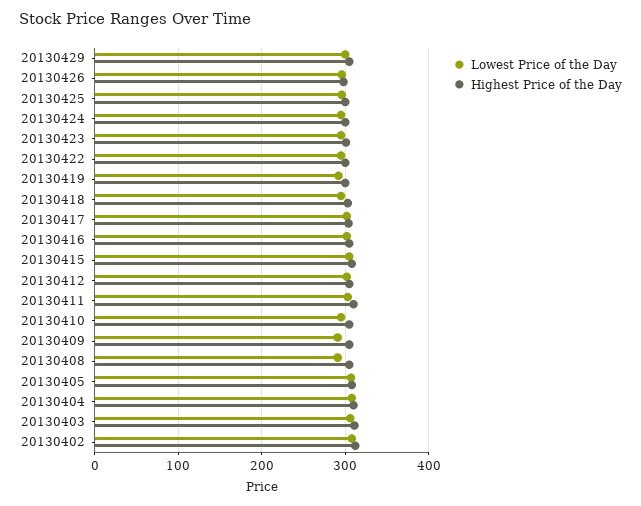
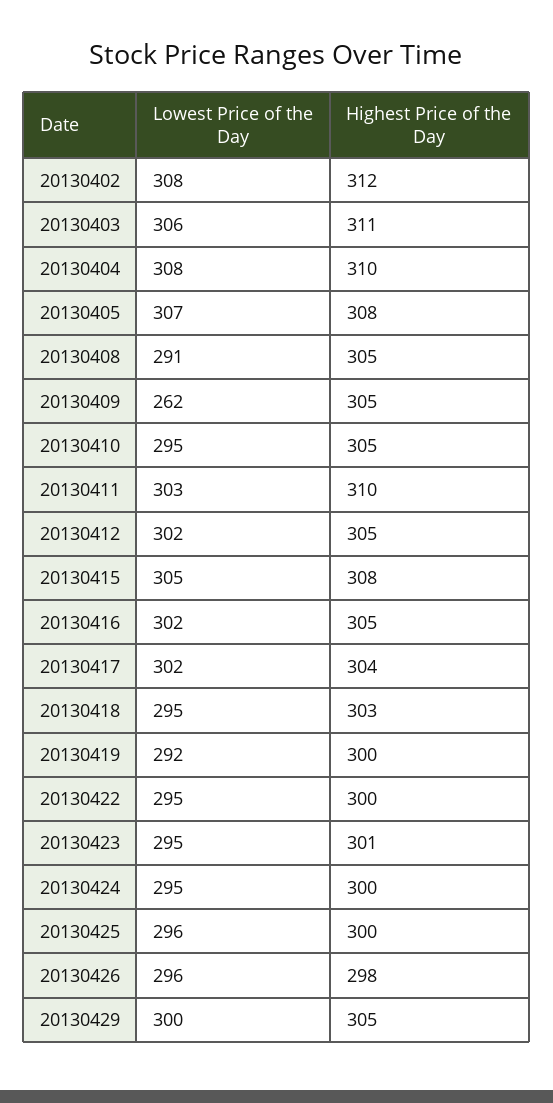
Lowest Price of the Day, 20130409: 290 -> 262

